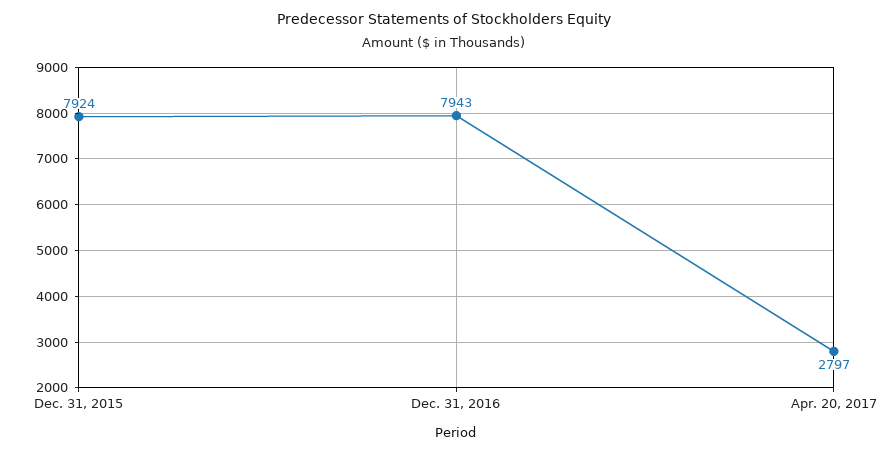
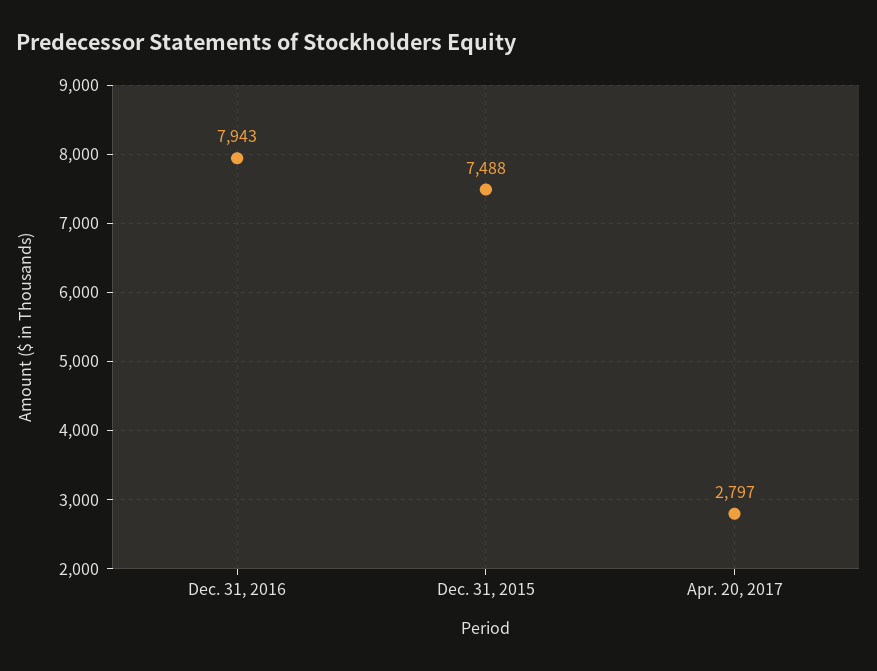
Dec. 31, 2015: 7924 -> 7488

